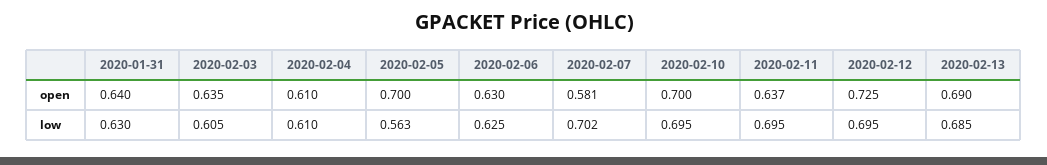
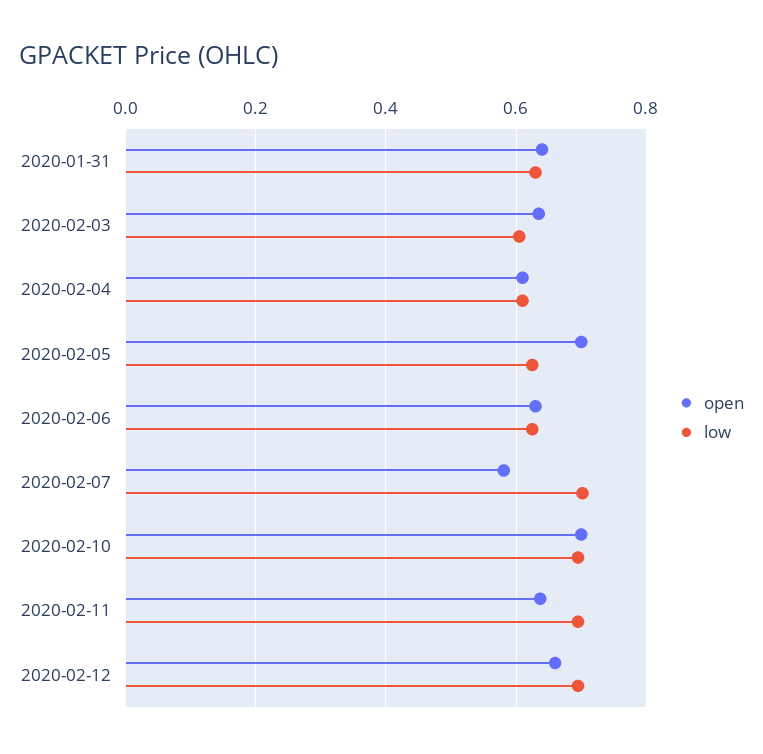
open, 2020-02-12: 0.725 -> 0.66
open, 2020-02-13: 0.69 -> none
low, 2020-02-05: 0.563 -> 0.62
low, 2020-02-13: 0.685 -> none

